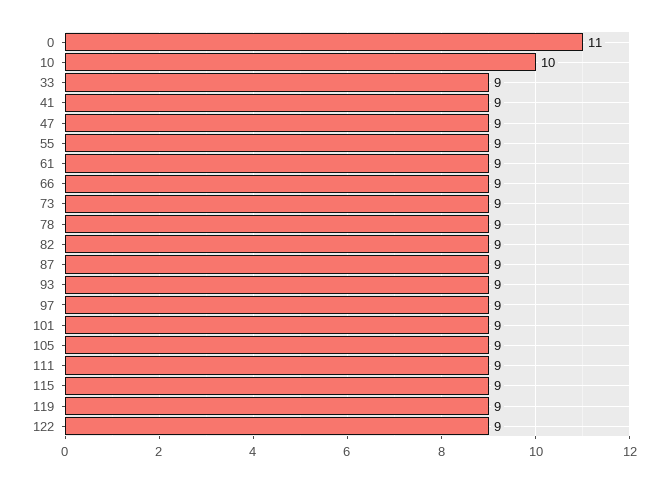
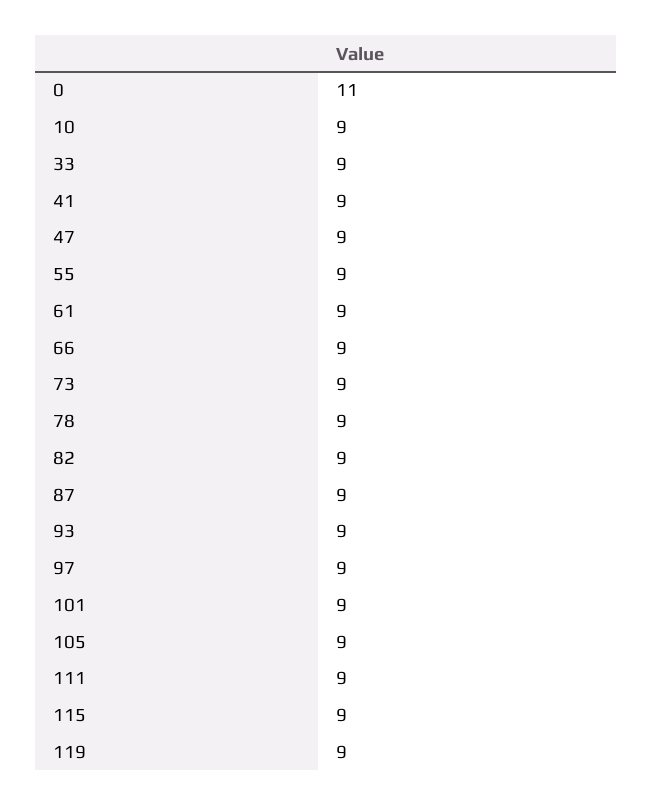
10: 10 -> 9
122: 9 -> none

